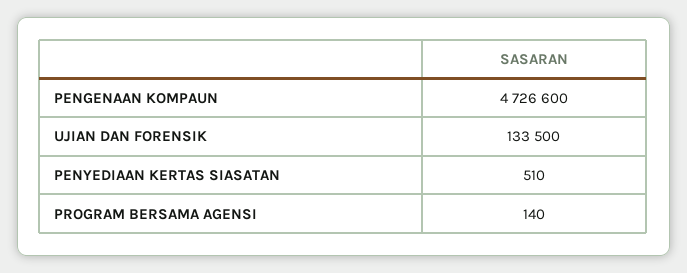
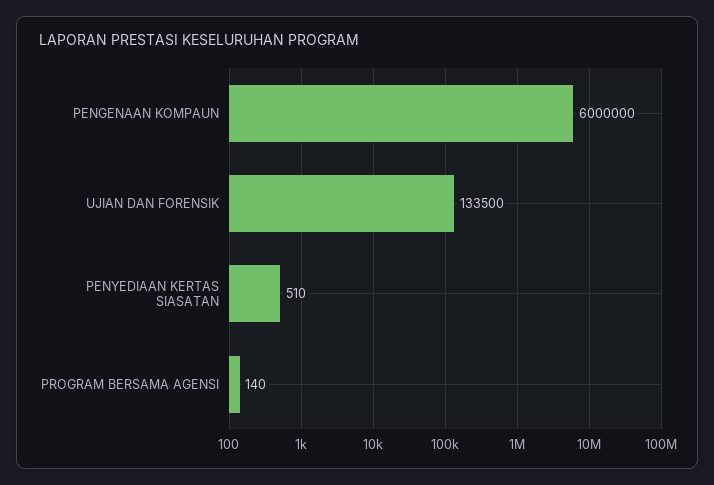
PENGENAAN KOMPAUN: 4726600 -> 6000000

